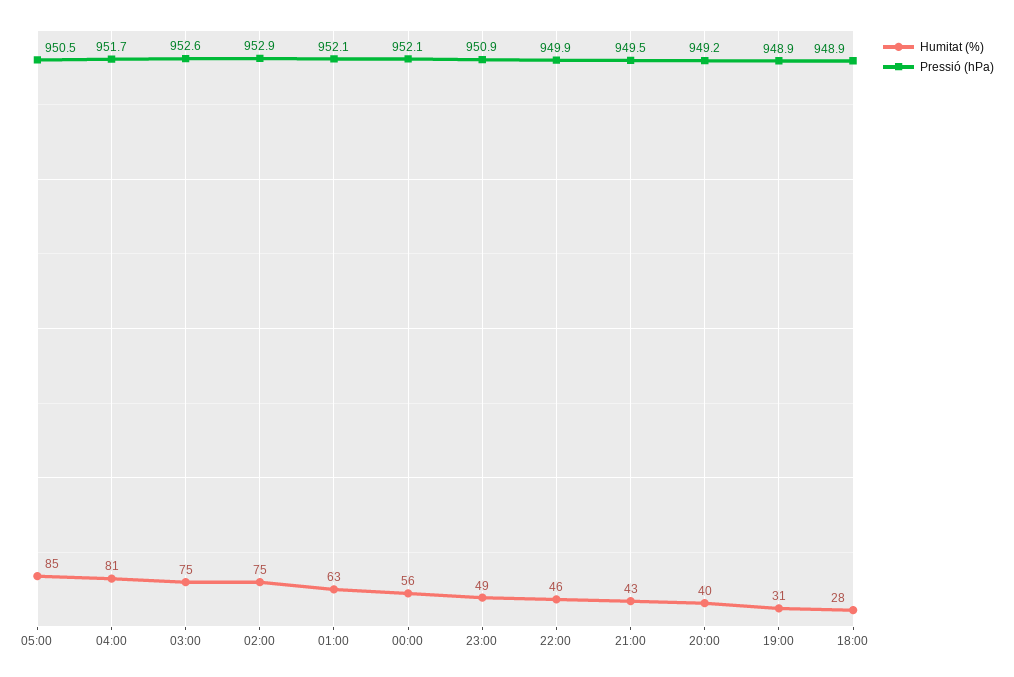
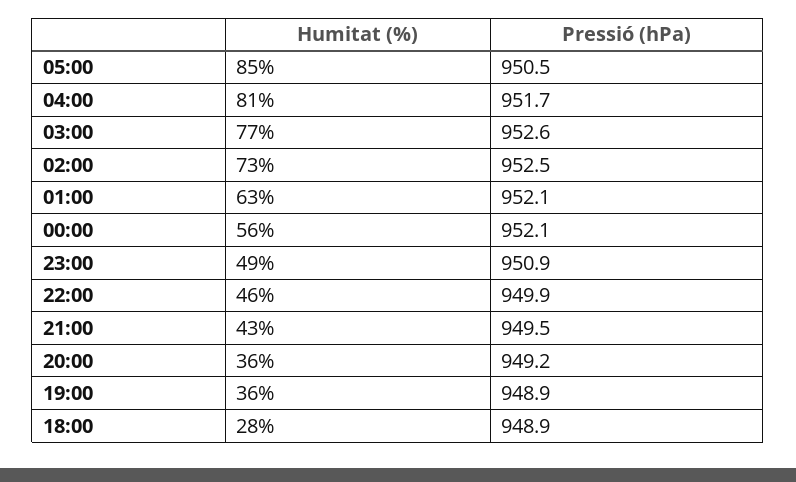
Humitat (%), 03:00: 75 -> 77
Humitat (%), 02:00: 75 -> 73
Pressió (hPa), 02:00: 952.9 -> 952.5
Humitat (%), 20:00: 40 -> 36
Humitat (%), 19:00: 31 -> 36

